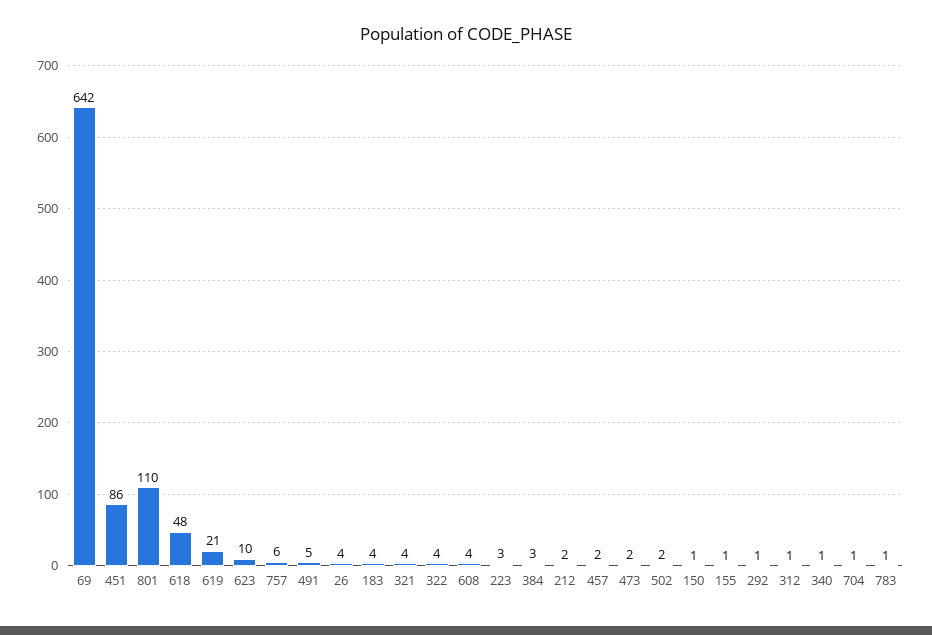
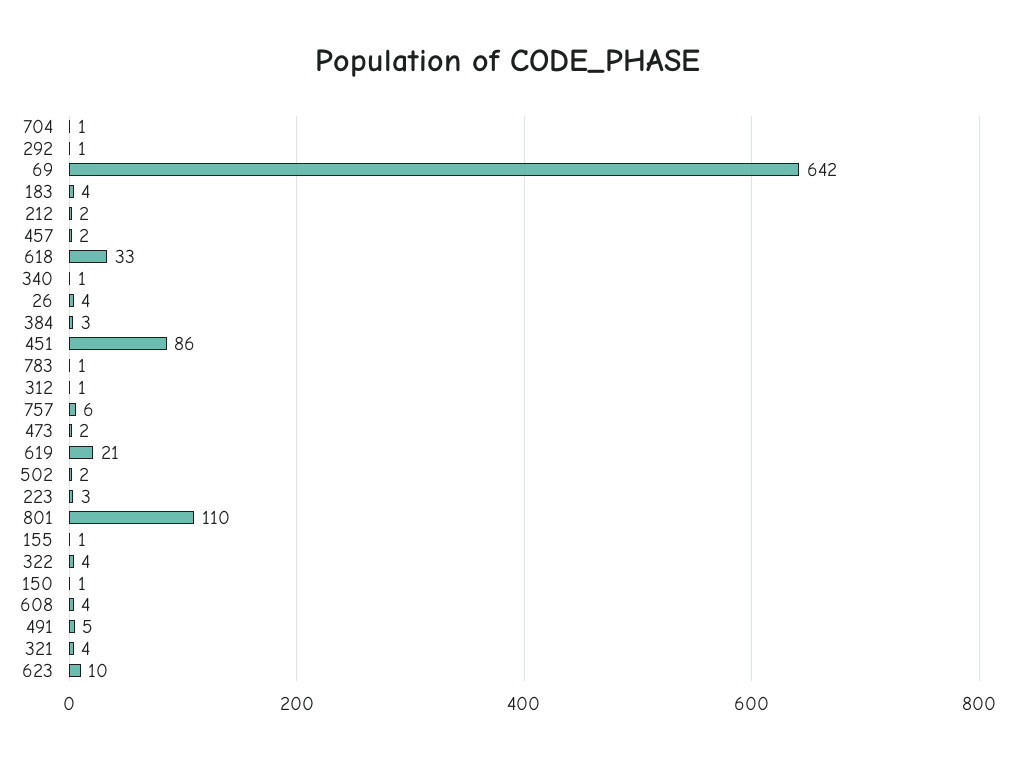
618: 48 -> 33

